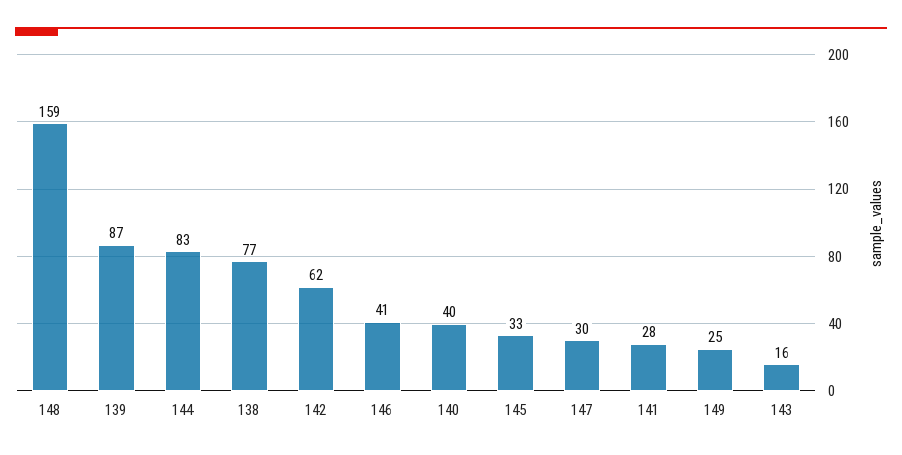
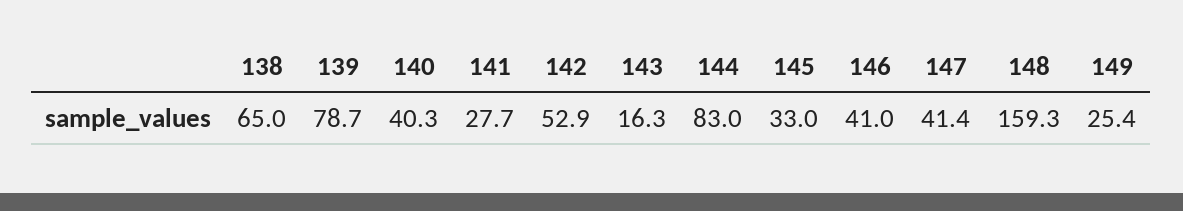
139: 87 -> 78.7
138: 77 -> 65
142: 62 -> 52.9
147: 30 -> 41.4

